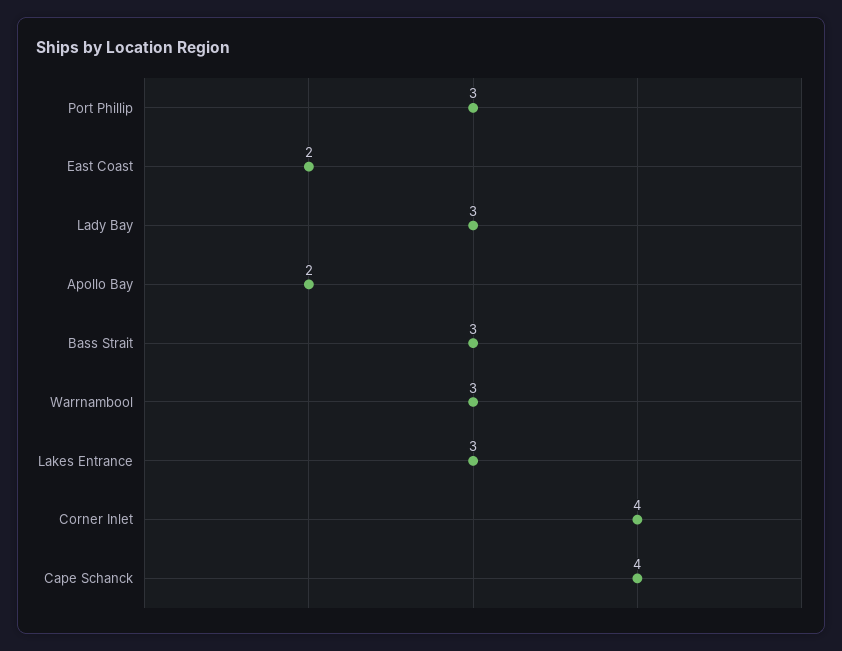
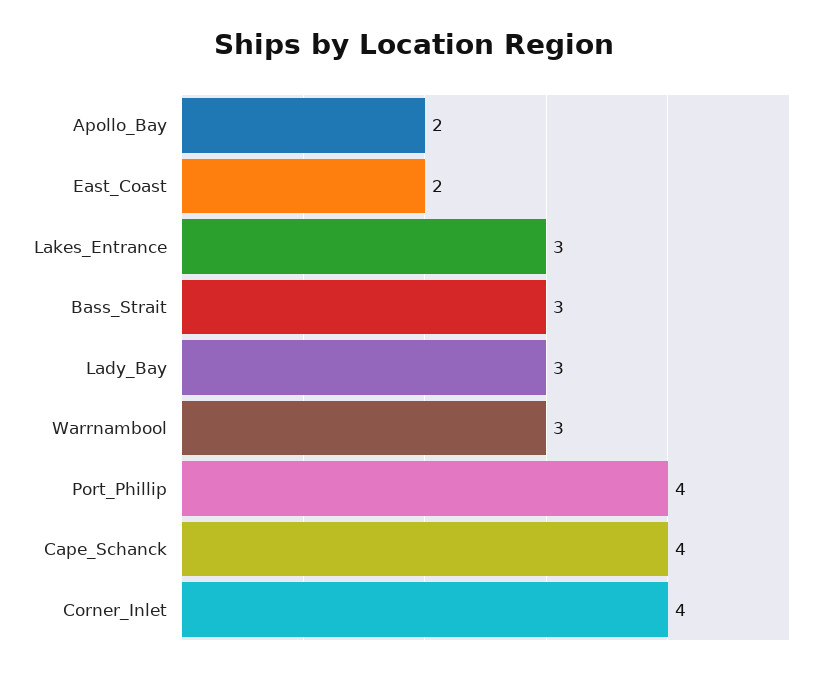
Port Phillip: 3 -> 4

